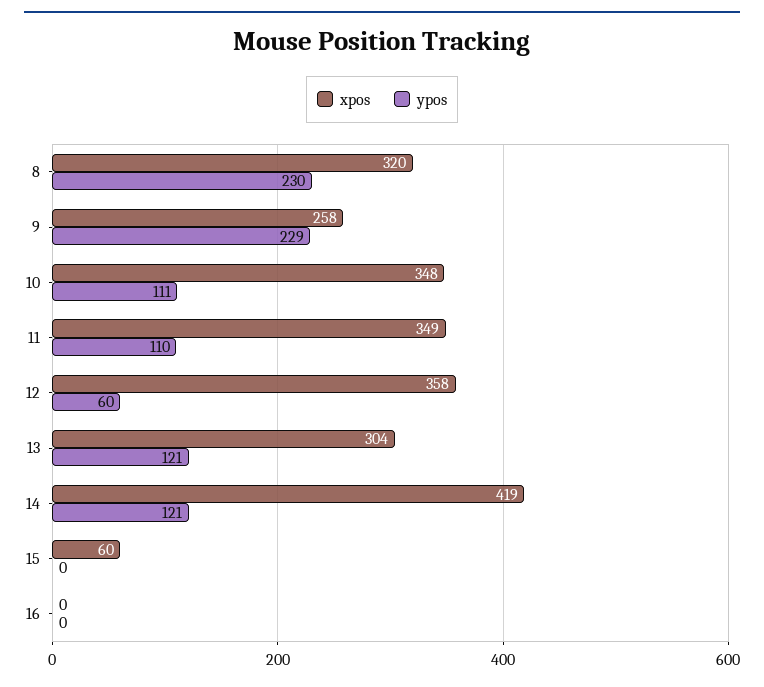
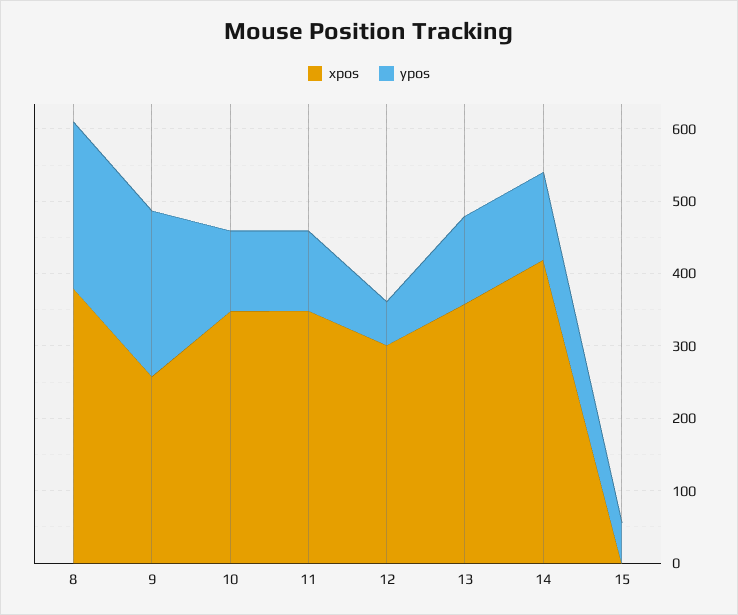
xpos, 8: 320 -> 380
xpos, 12: 358 -> 300
xpos, 13: 304 -> 360
xpos, 15: 60 -> 0
ypos, 15: 0 -> 60
xpos, 16: 0 -> none
ypos, 16: 0 -> none

